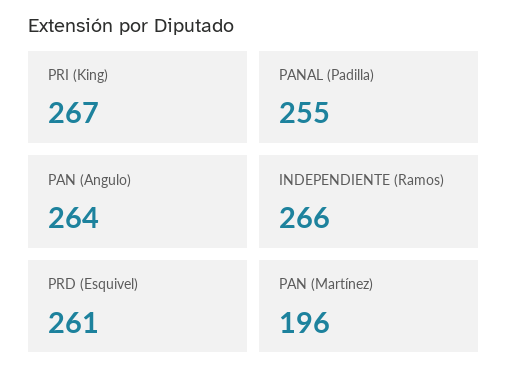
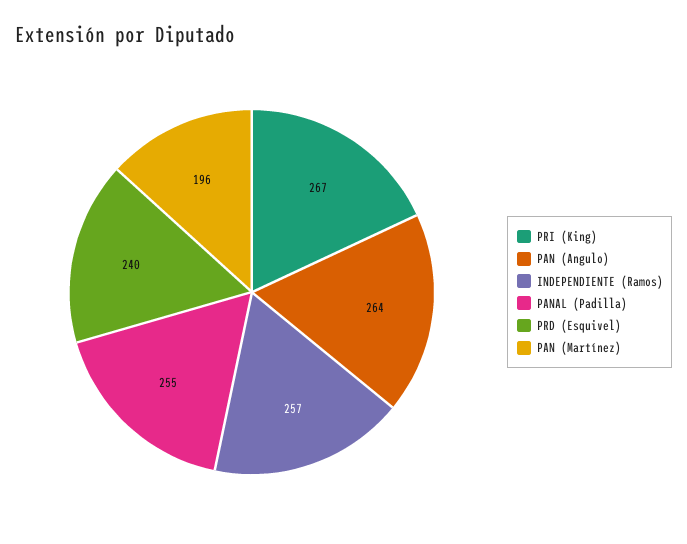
INDEPENDIENTE (Ramos): 266 -> 257
PRD (Esquivel): 261 -> 240

